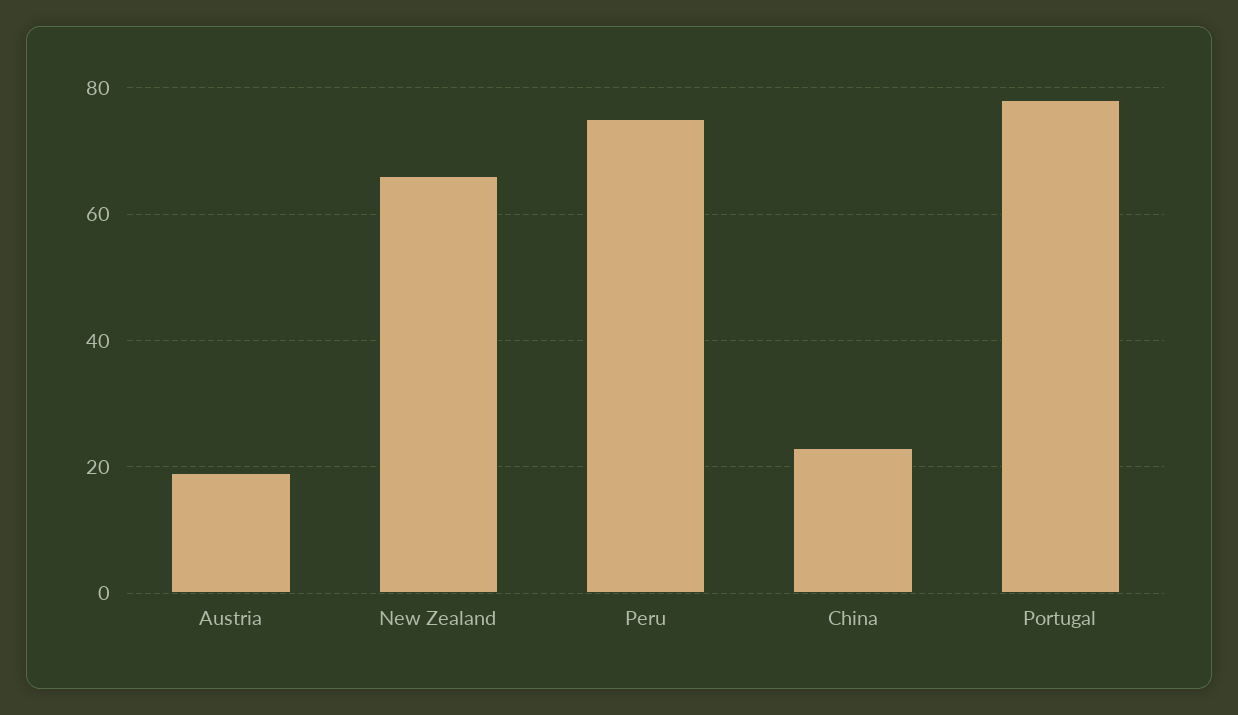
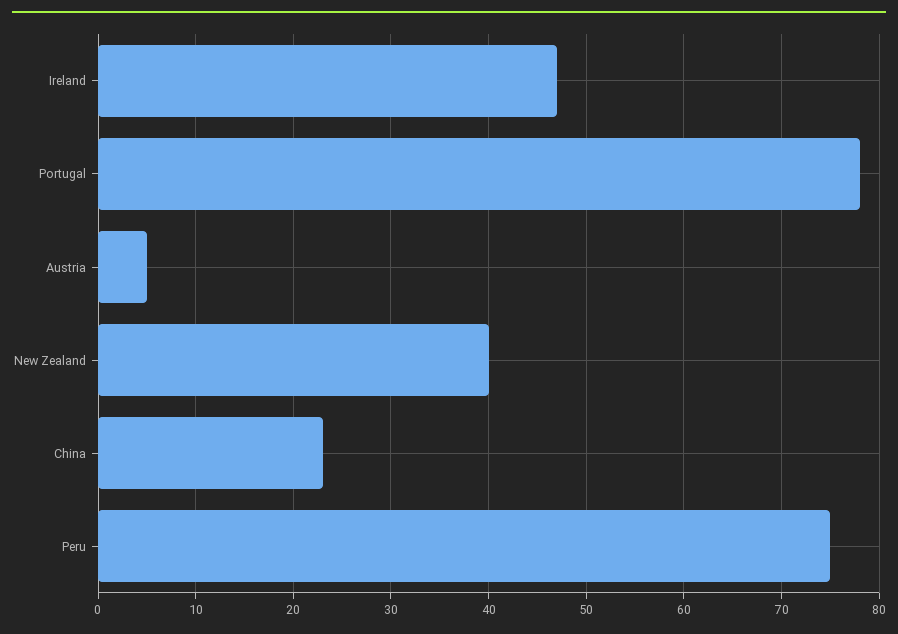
Austria: 20 -> 5
New Zealand: 65 -> 40
Ireland: none -> 47

